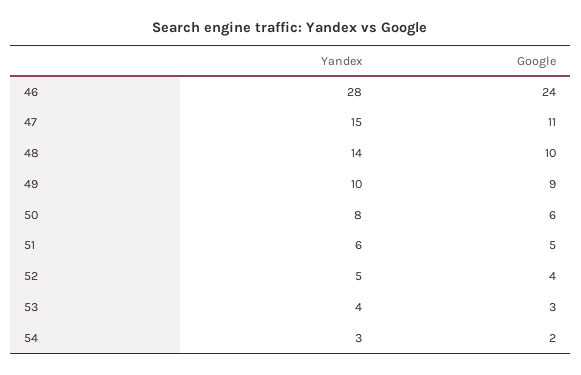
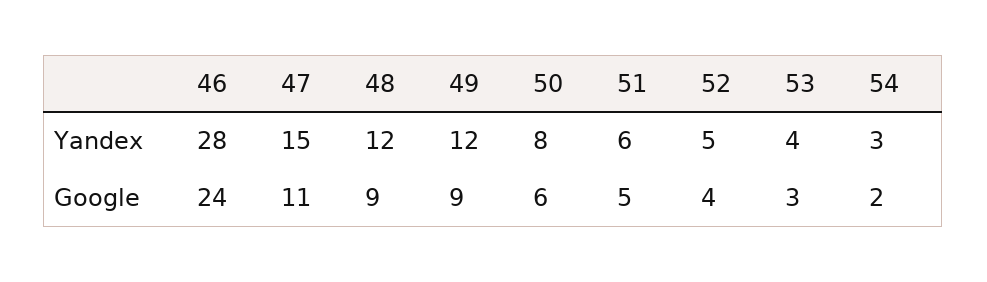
Yandex, 48: 14 -> 12
Google, 48: 10 -> 9
Yandex, 49: 10 -> 12

